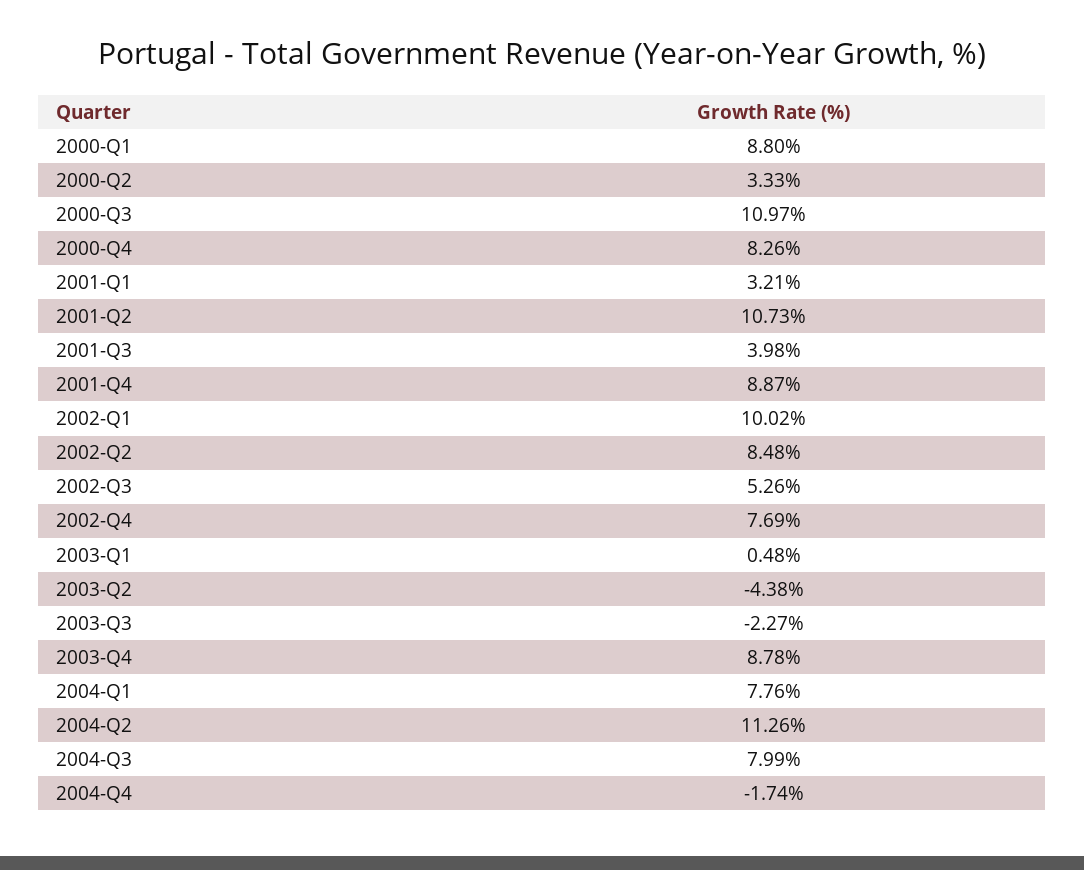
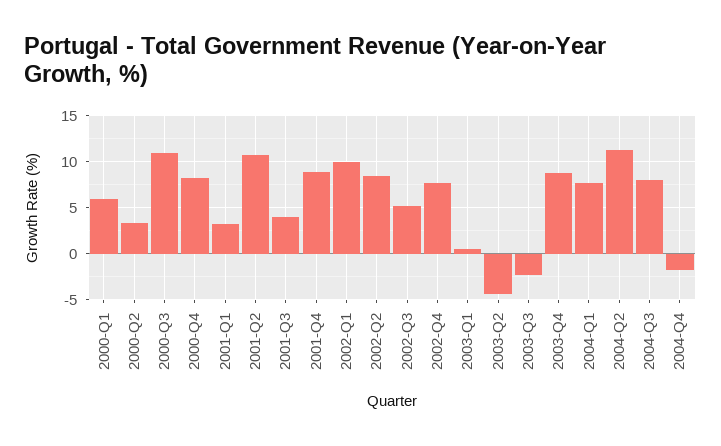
2000-Q1: 8.8 -> 6

